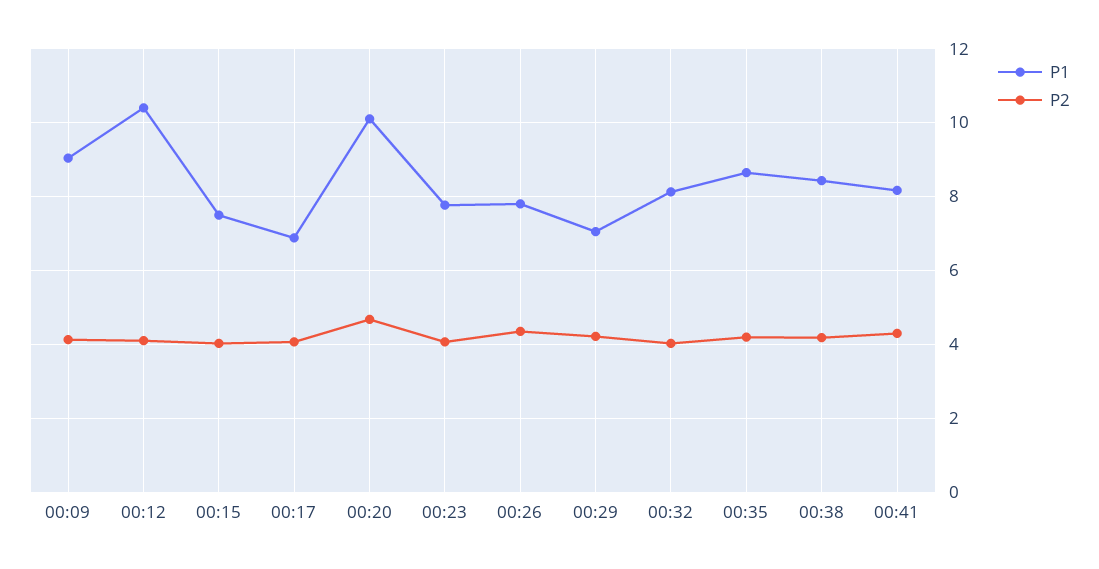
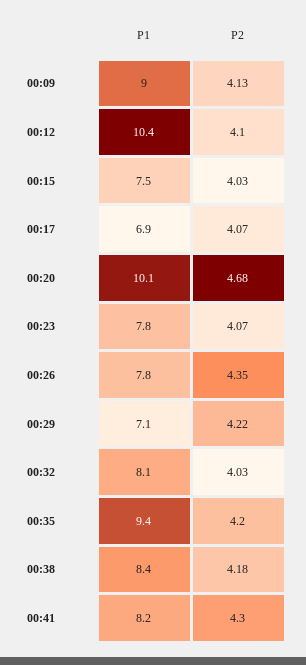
P1, 00:35: 8.6 -> 9.4

